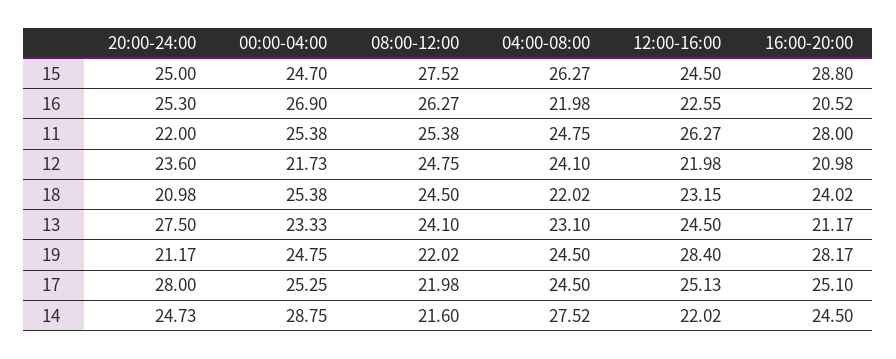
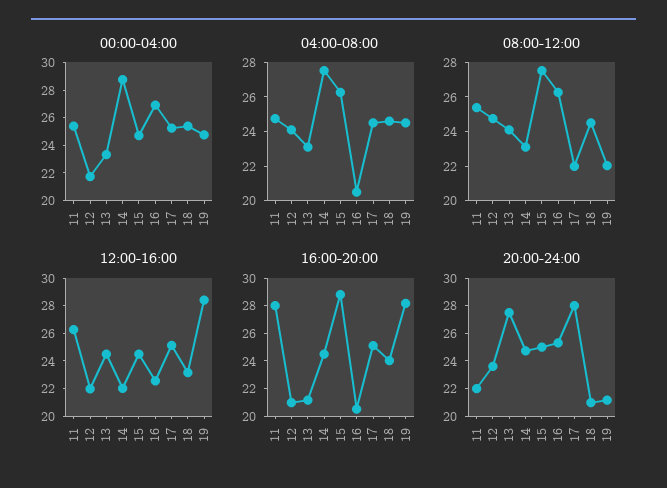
04:00-08:00, 16: 21.98 -> 20.5
04:00-08:00, 18: 22.02 -> 24.5
08:00-12:00, 14: 21.6 -> 23

